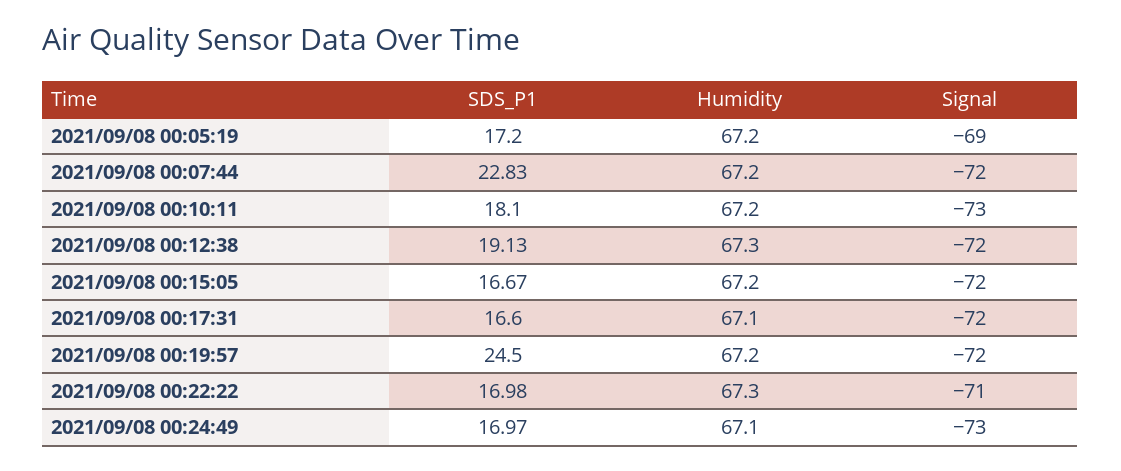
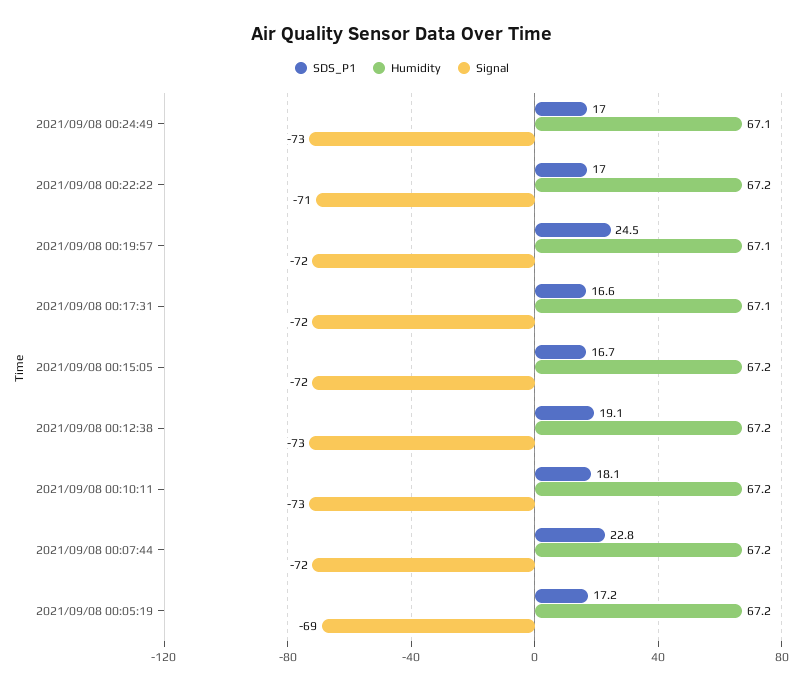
Humidity, 2021/09/08 00:12:38: 67.3 -> 67.2
Signal, 2021/09/08 00:12:38: -72 -> -73
Humidity, 2021/09/08 00:19:57: 67.2 -> 67.1
Humidity, 2021/09/08 00:22:22: 67.3 -> 67.2

